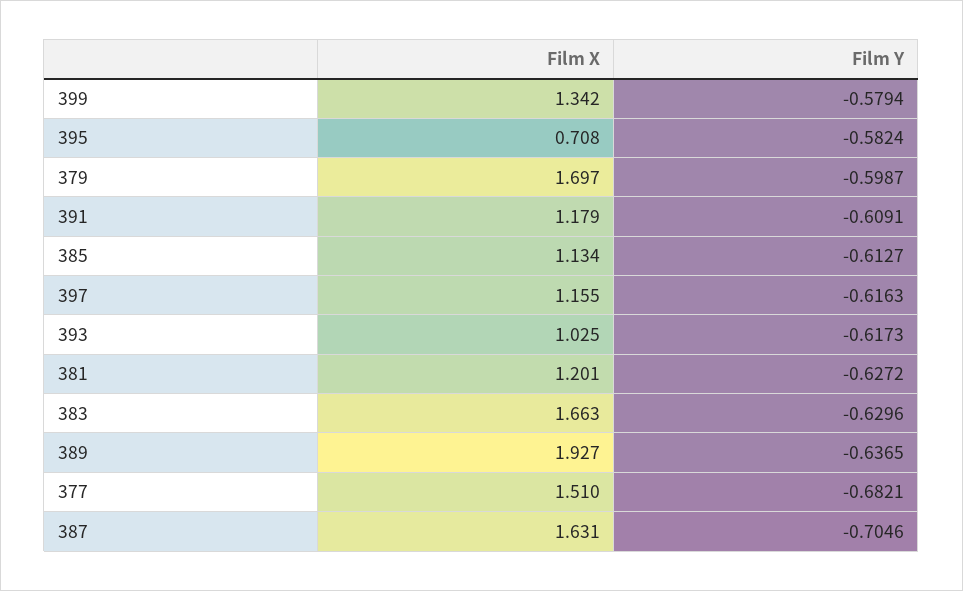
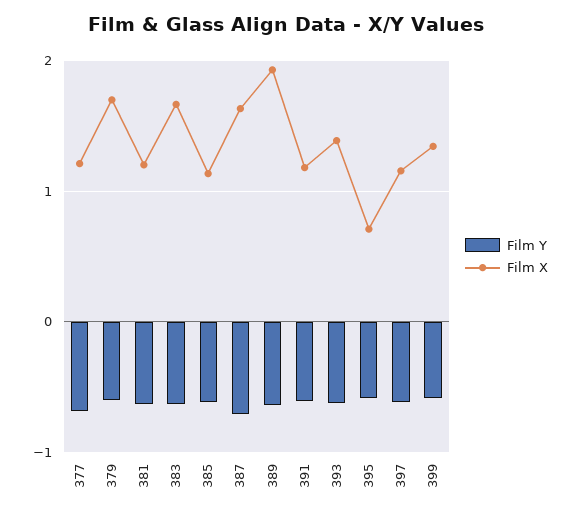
Film X, 393: 1.025 -> 1.4
Film X, 377: 1.51 -> 1.2

